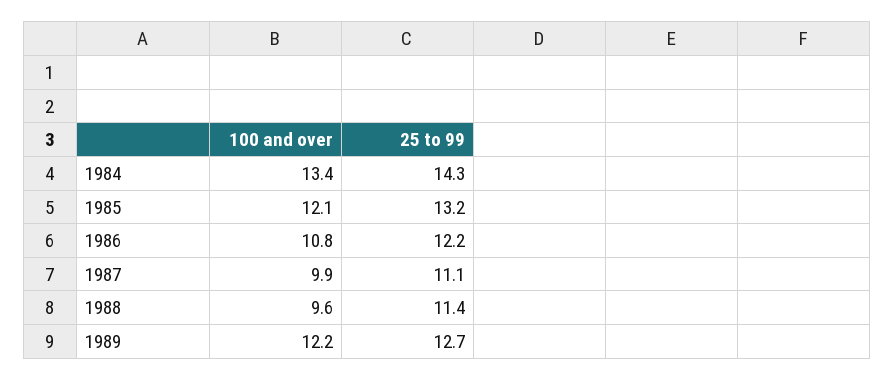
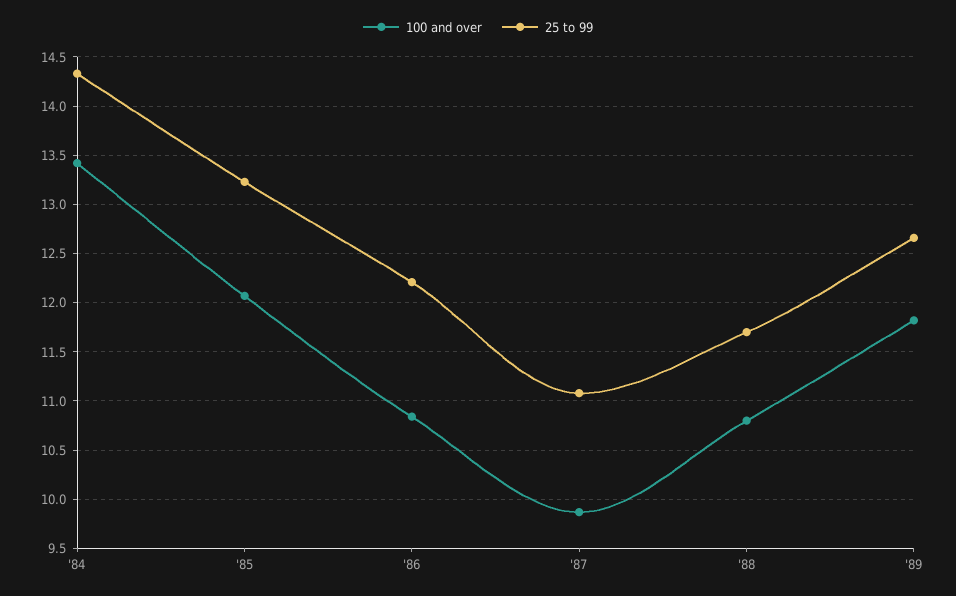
100 and over, 1988: 9.6 -> 10.8
25 to 99, 1988: 11.4 -> 11.7
100 and over, 1989: 12.2 -> 11.8

